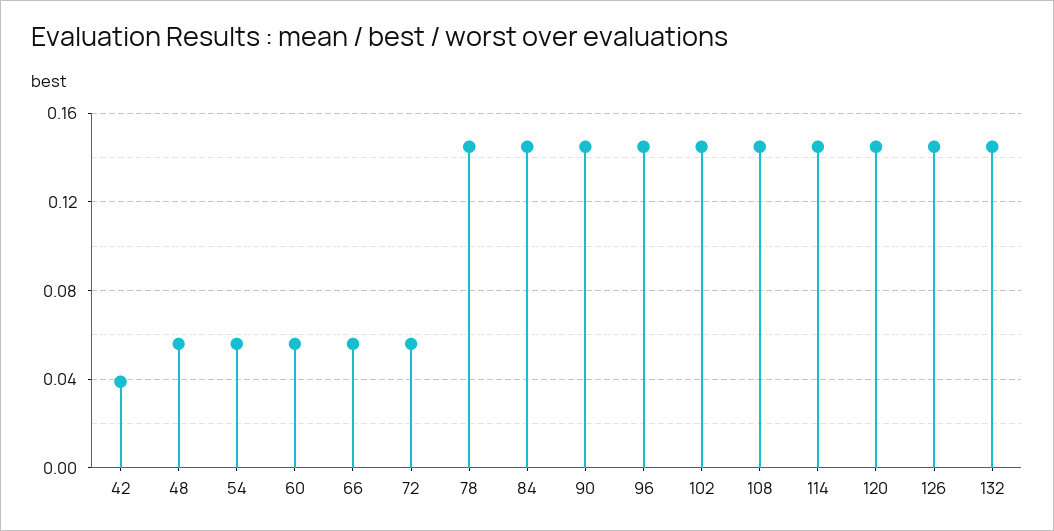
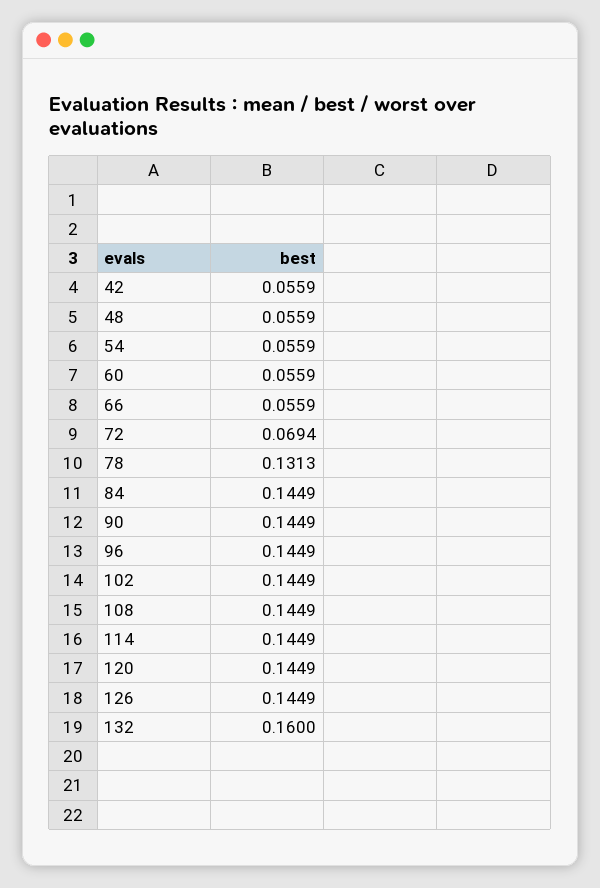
42: 0.04 -> 0.0559
72: 0.055 -> 0.0694
78: 0.145 -> 0.1313
132: 0.145 -> 0.16

